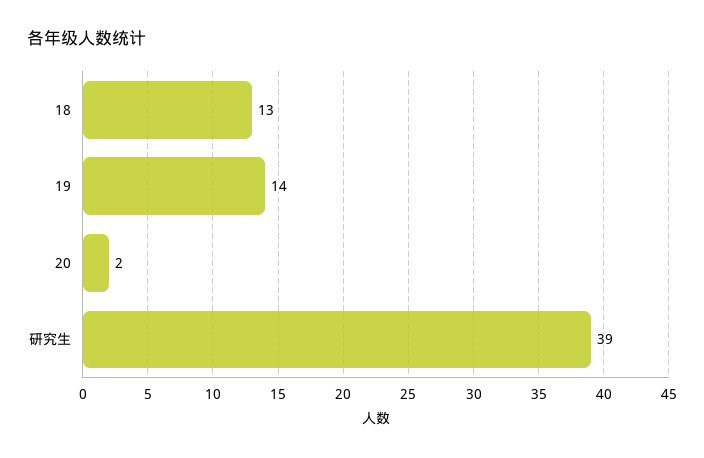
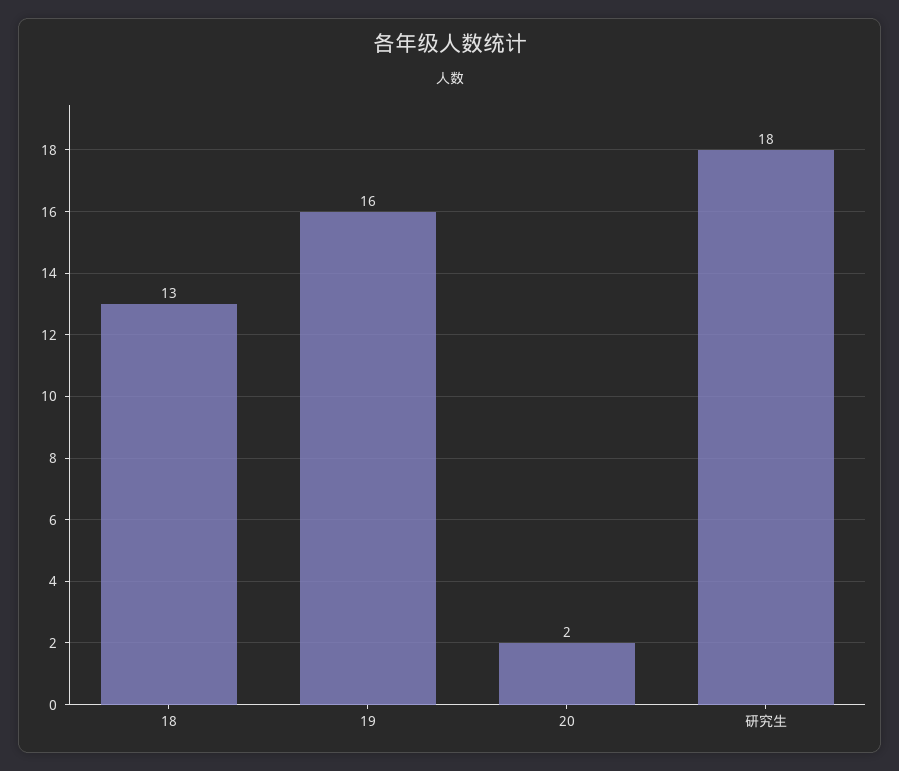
19: 14 -> 16
研究生: 39 -> 18

